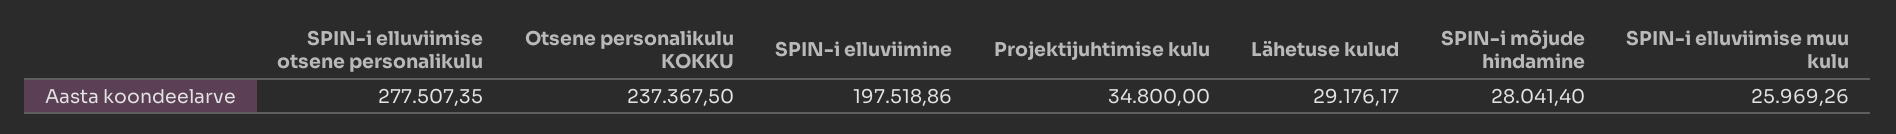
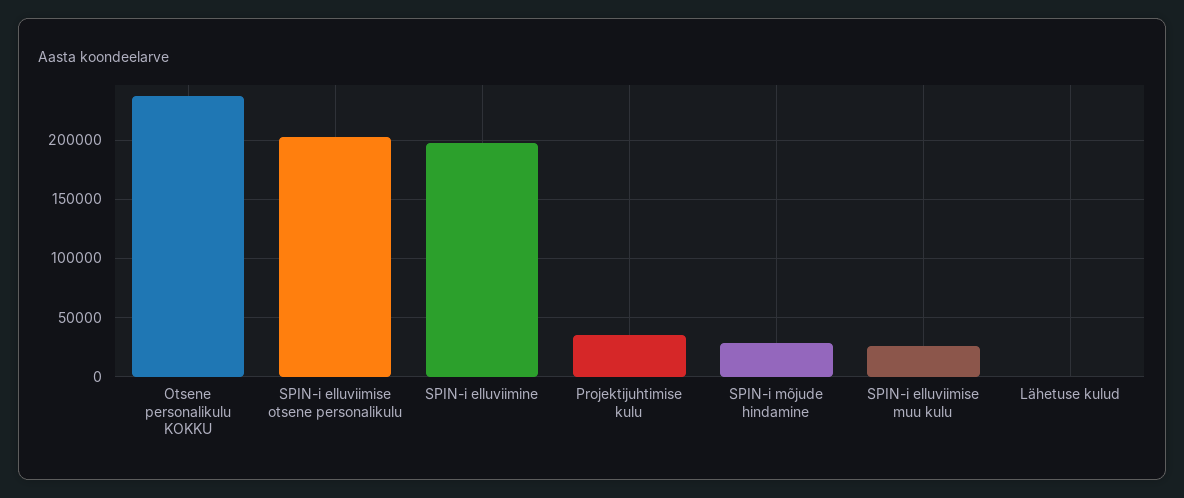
SPIN-i elluviimise otsene personalikulu: 277507.35 -> 200000
Lähetuse kulud: 29176.17 -> 0

